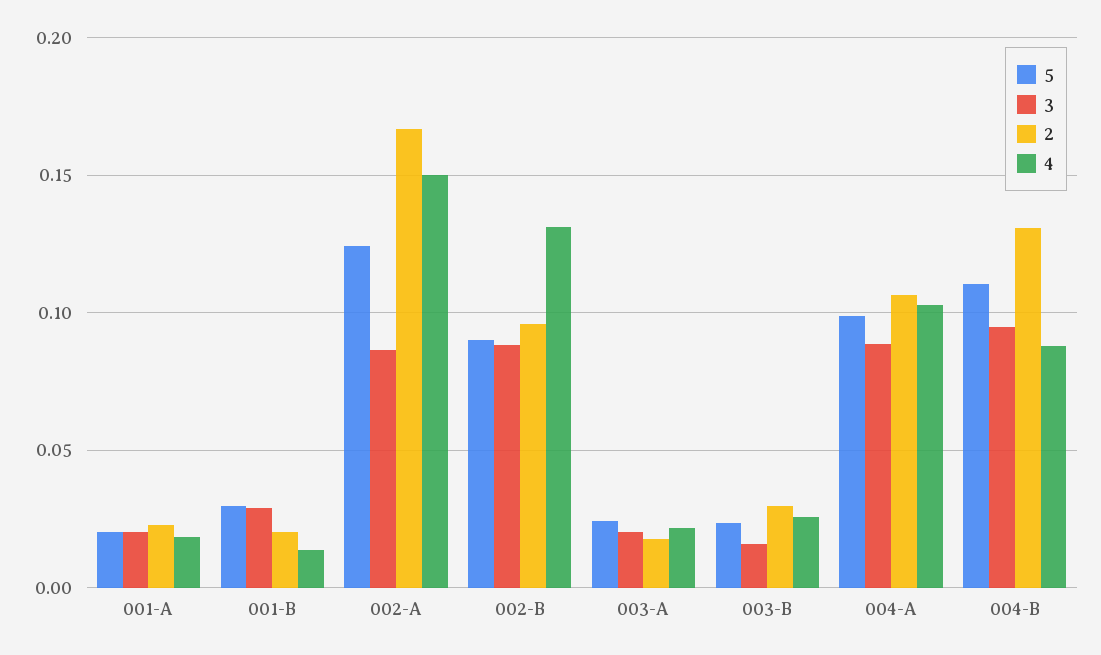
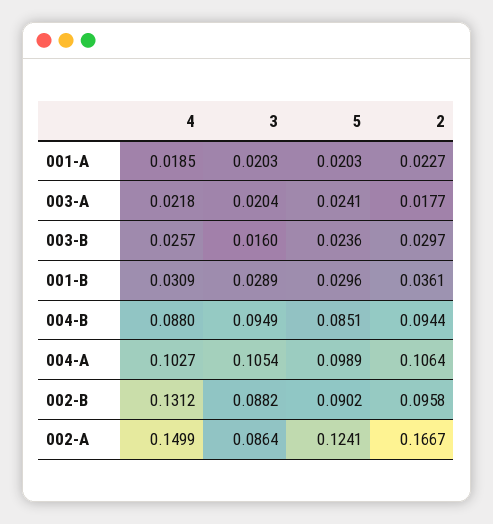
2, 001-B: 0.02 -> 0.0361
4, 001-B: 0.015 -> 0.0309
3, 004-A: 0.09 -> 0.1054
5, 004-B: 0.11 -> 0.0851
2, 004-B: 0.13 -> 0.0944

